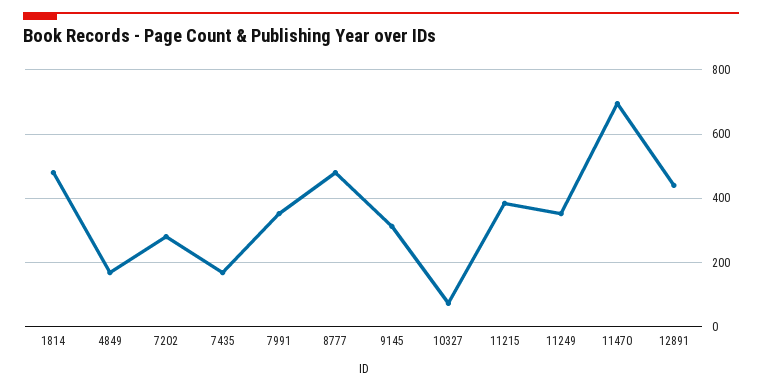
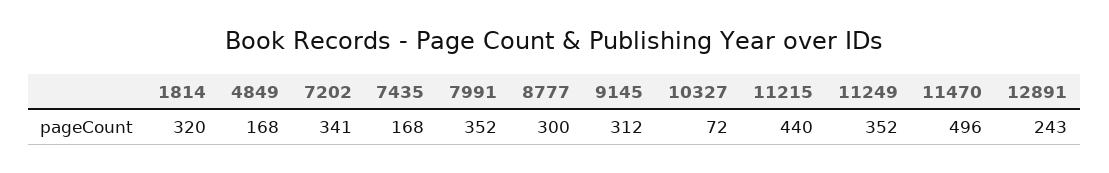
1814: 480 -> 320
7202: 280 -> 341
8777: 480 -> 300
11215: 380 -> 440
11470: 700 -> 496
12891: 440 -> 243

